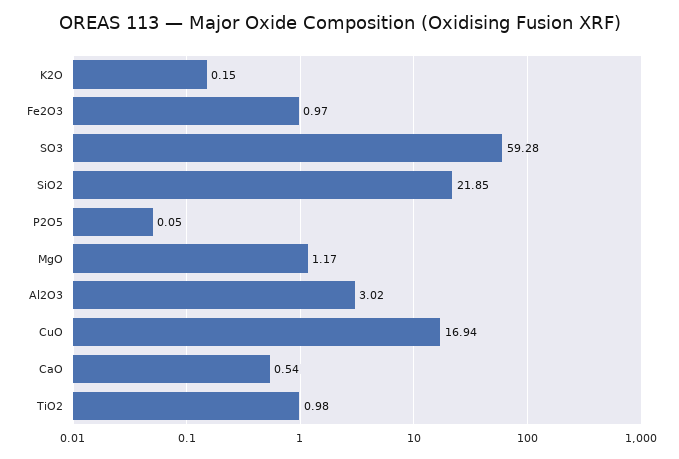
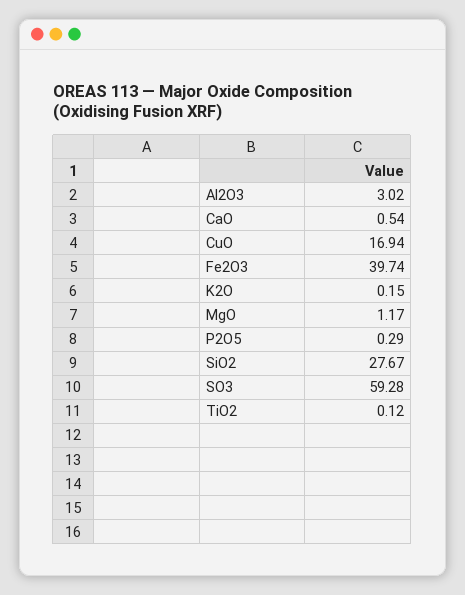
Fe2O3: 0.97 -> 39.74
SiO2: 21.85 -> 27.67
P2O5: 0.05 -> 0.29
TiO2: 0.98 -> 0.12

